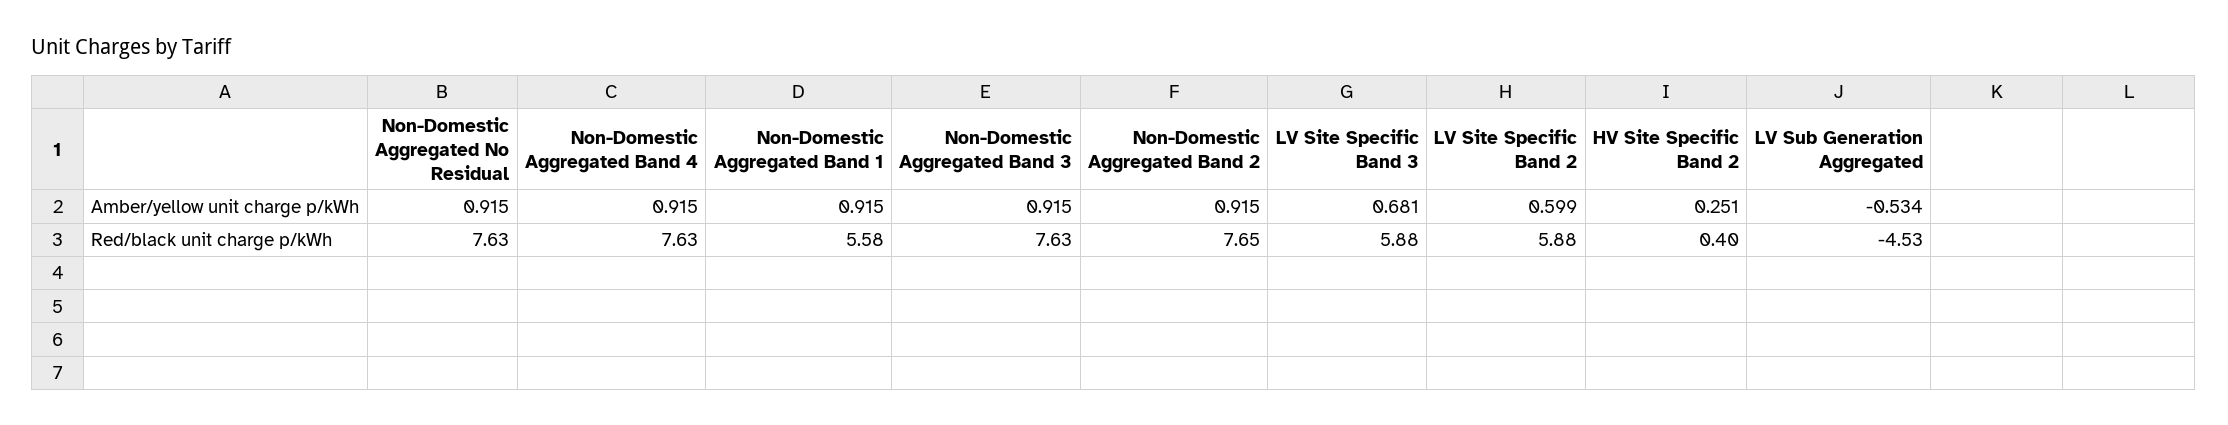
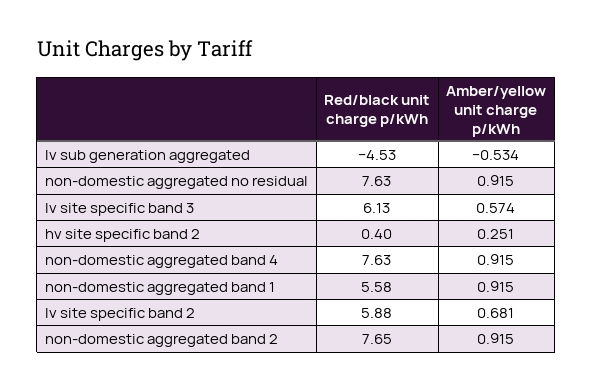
Non-Domestic Aggregated Band 3, Amber/yellow unit charge p/kWh: 0.915 -> none
LV Site Specific Band 3, Amber/yellow unit charge p/kWh: 0.681 -> 0.574
LV Site Specific Band 2, Amber/yellow unit charge p/kWh: 0.599 -> 0.681
Non-Domestic Aggregated Band 3, Red/black unit charge p/kWh: 7.63 -> none
LV Site Specific Band 3, Red/black unit charge p/kWh: 5.88 -> 6.13

